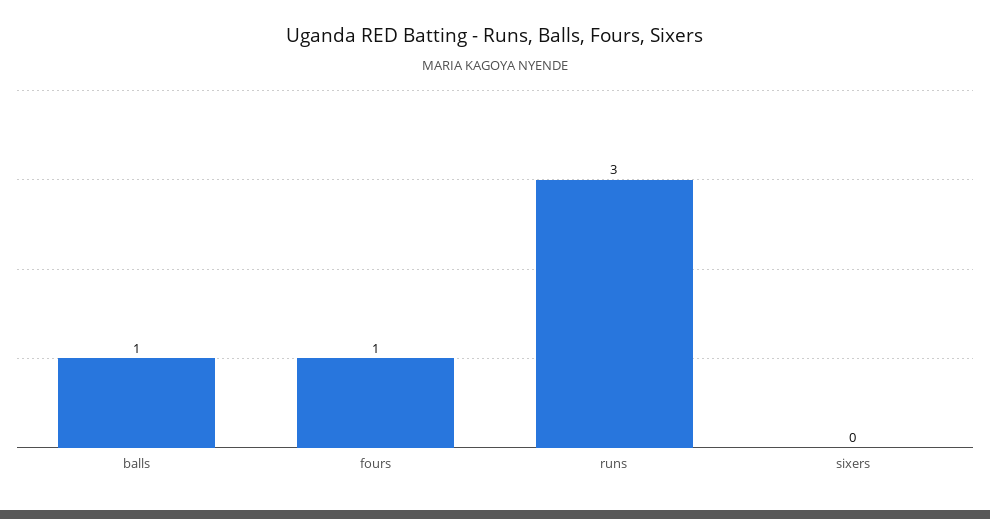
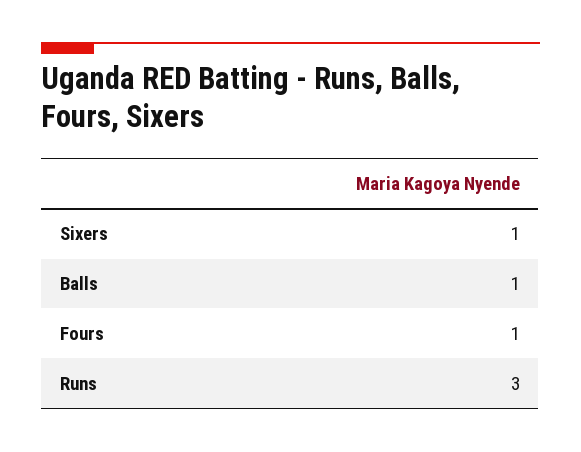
sixers: 0 -> 1

